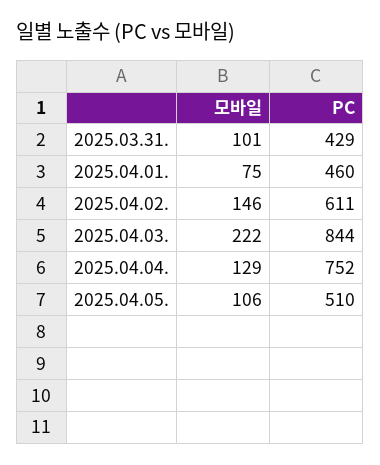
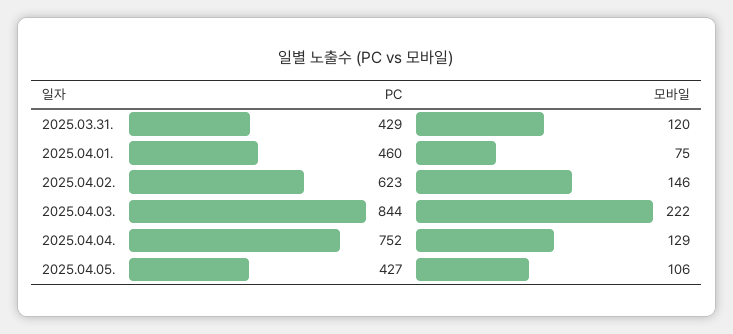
모바일, 2025.03.31.: 101 -> 120
PC, 2025.04.02.: 611 -> 623
PC, 2025.04.05.: 510 -> 427

